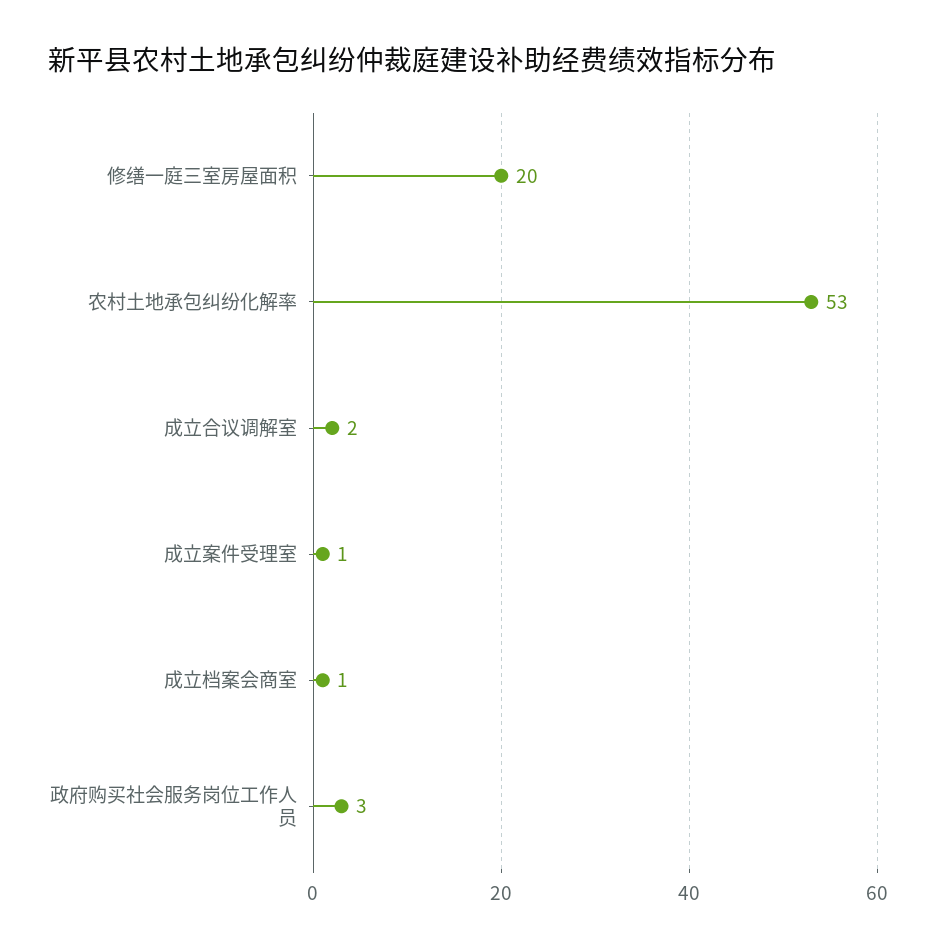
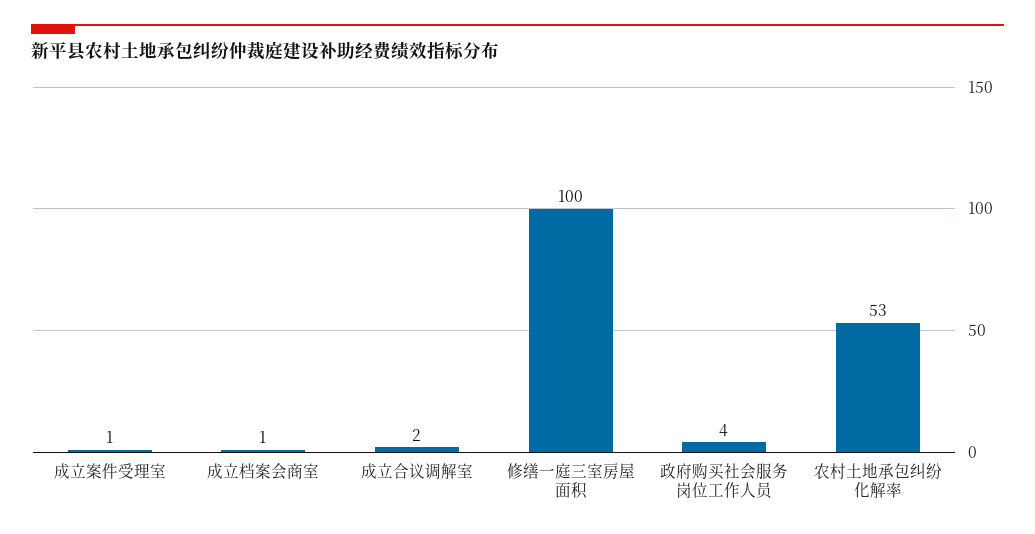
修缮一庭三室房屋面积: 20 -> 100
政府购买社会服务岗位工作人员: 3 -> 4

